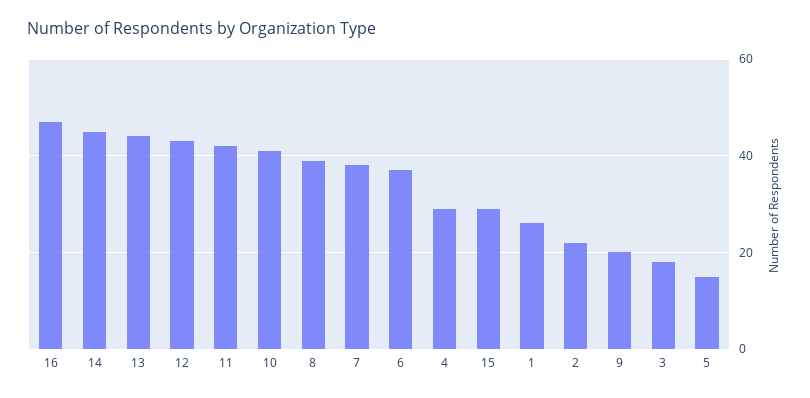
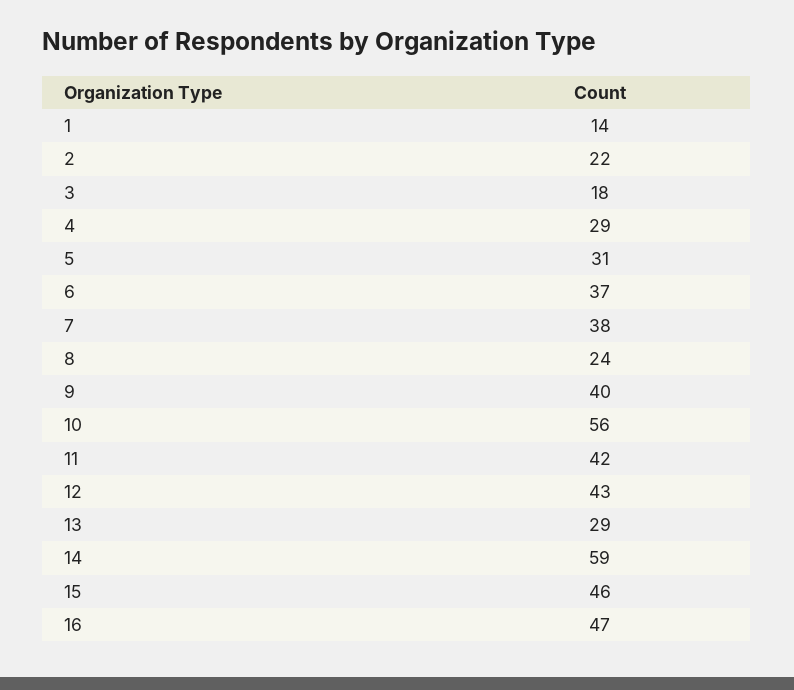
14: 45 -> 59
13: 45 -> 29
10: 40 -> 56
8: 40 -> 24
15: 30 -> 46
1: 25 -> 14
9: 20 -> 40
5: 15 -> 31

